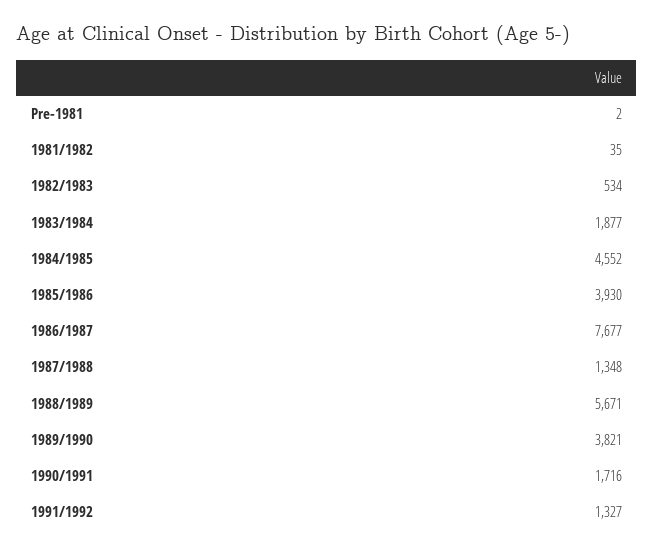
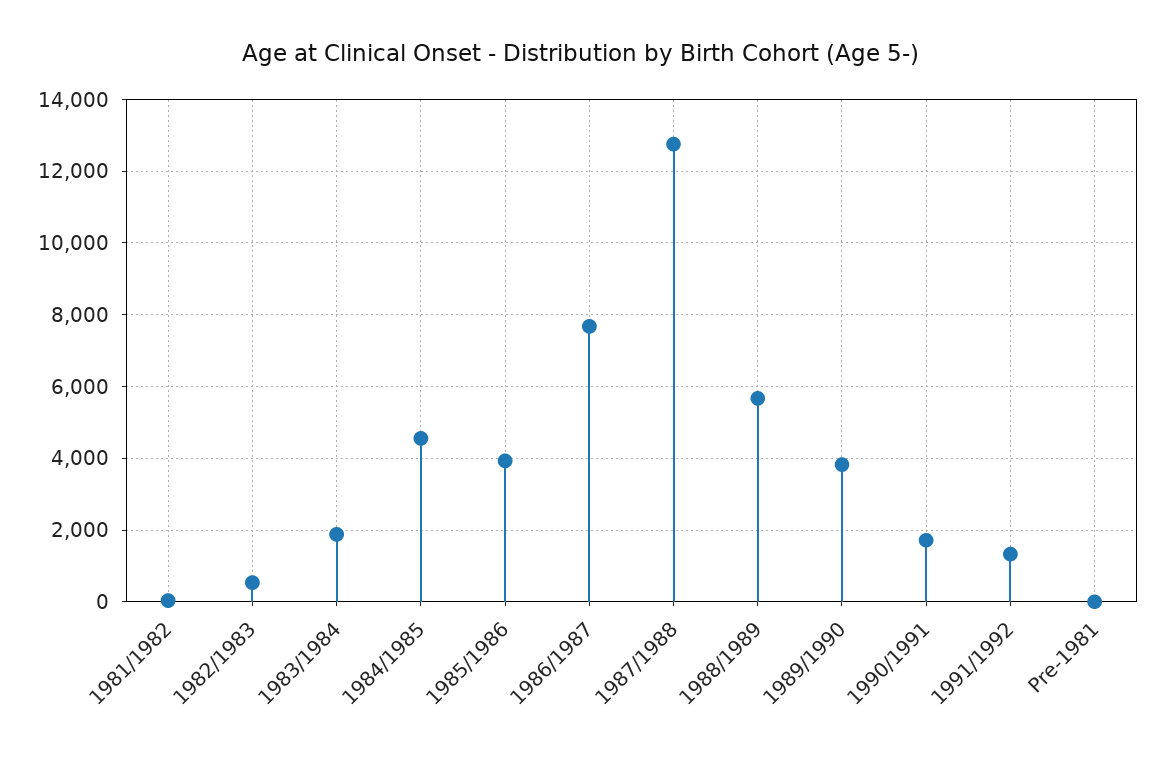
1987/1988: 1348 -> 12800

